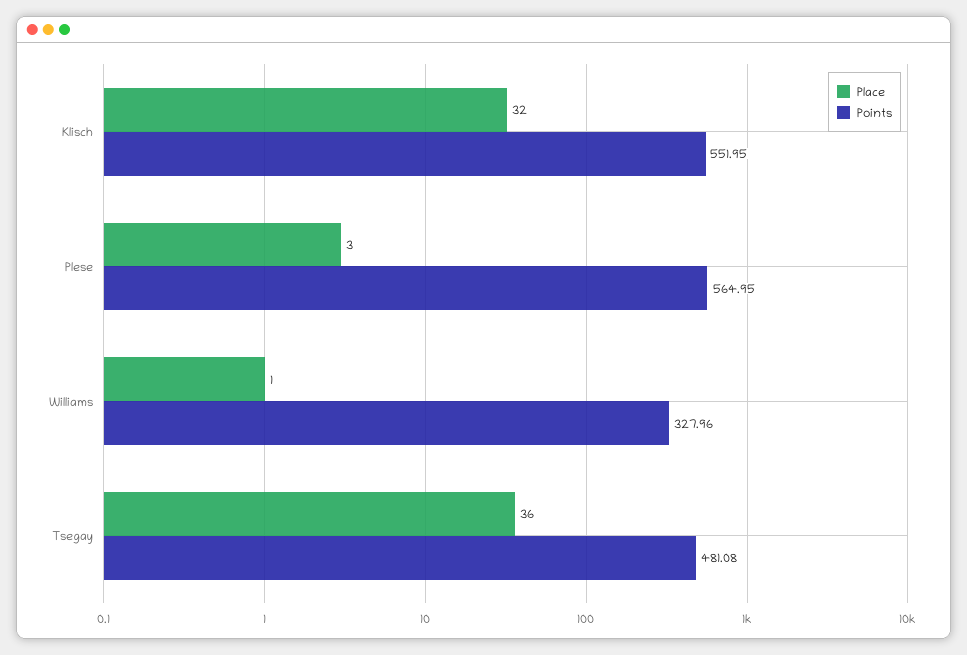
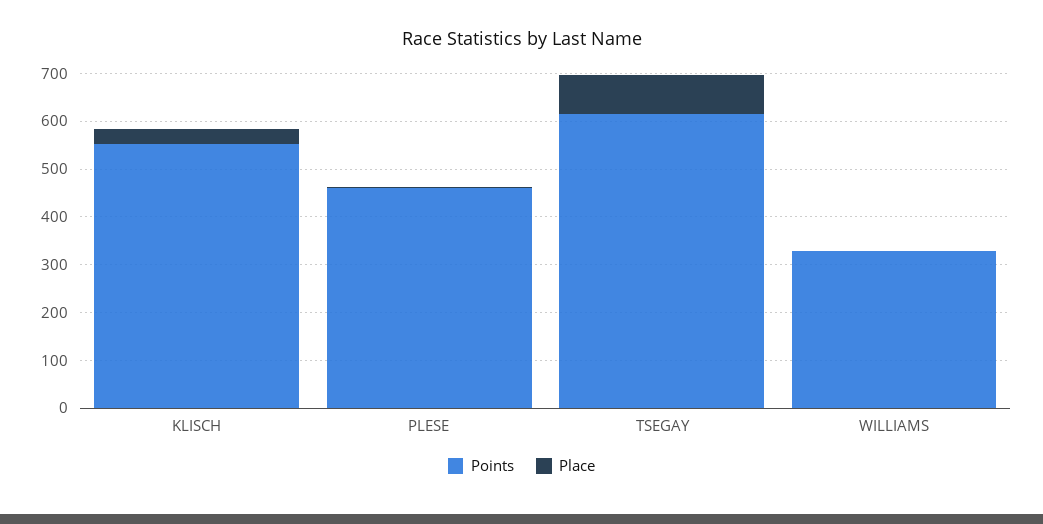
Points, Plese: 564.95 -> 460
Place, Tsegay: 36 -> 80
Points, Tsegay: 481.08 -> 620

